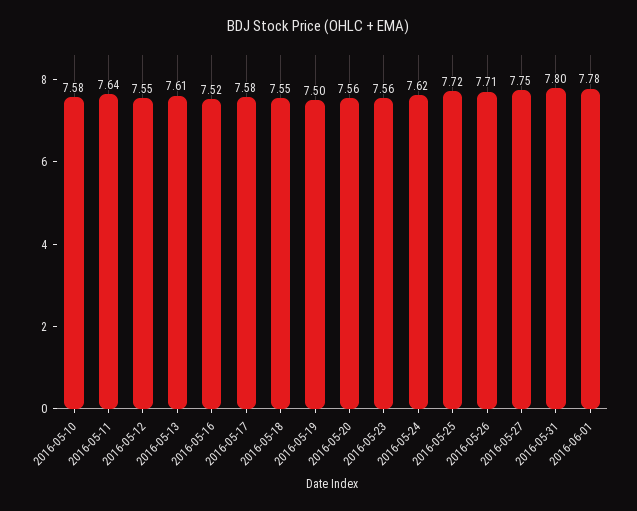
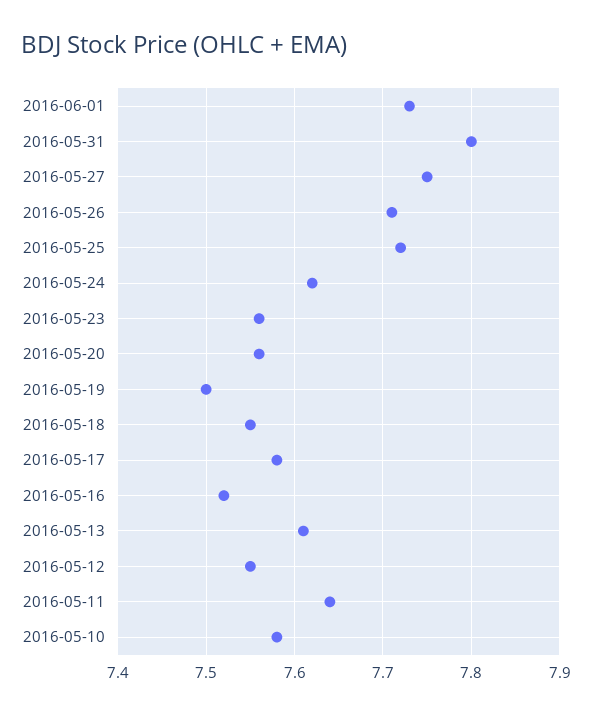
2016-06-01: 7.78 -> 7.73

